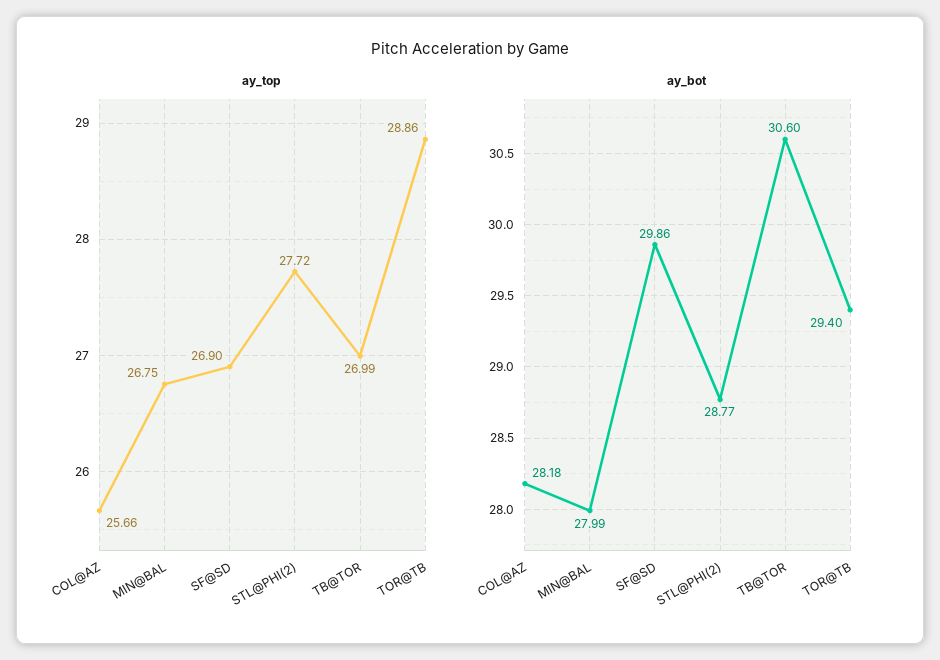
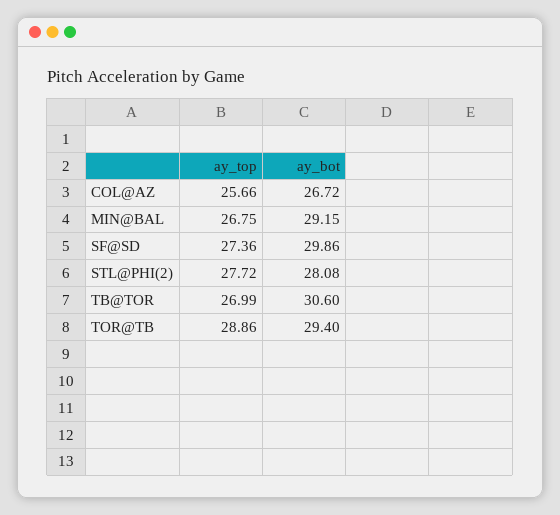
ay_top, SF@SD: 26.9 -> 27.36
ay_bot, COL@AZ: 28.18 -> 26.72
ay_bot, MIN@BAL: 27.99 -> 29.15
ay_bot, STL@PHI(2): 28.77 -> 28.08

